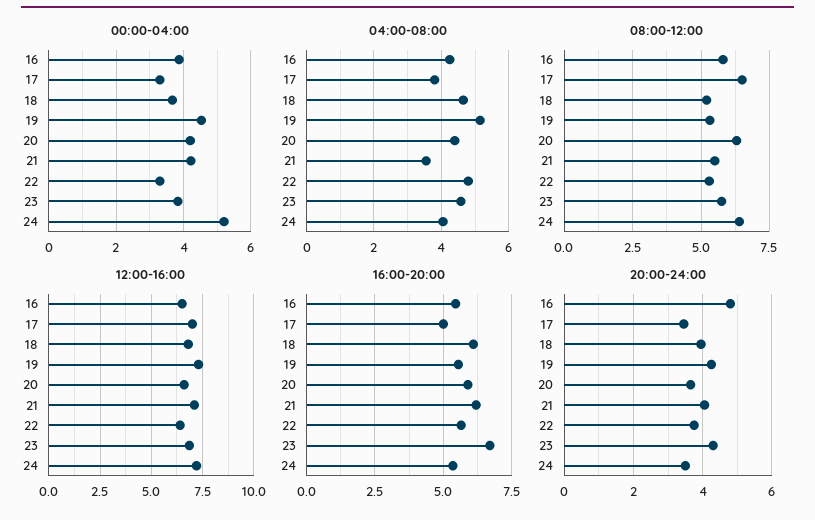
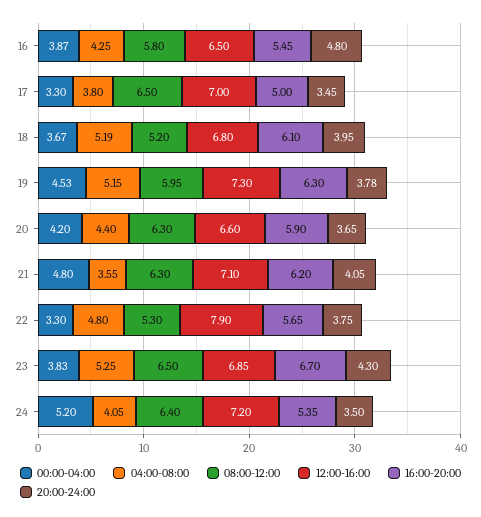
00:00-04:00, 21: 4.2 -> 4.8
04:00-08:00, 18: 4.6 -> 5.19
04:00-08:00, 23: 4.6 -> 5.25
08:00-12:00, 19: 5.25 -> 5.95
08:00-12:00, 21: 5.5 -> 6.3
08:00-12:00, 23: 5.75 -> 6.5
12:00-16:00, 22: 6.5 -> 7.9
16:00-20:00, 19: 5.5 -> 6.3
20:00-24:00, 19: 4.2 -> 3.78

